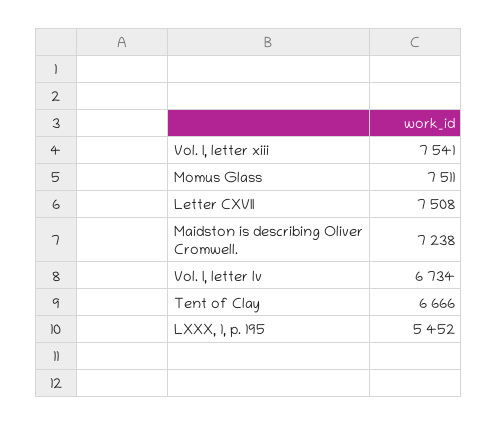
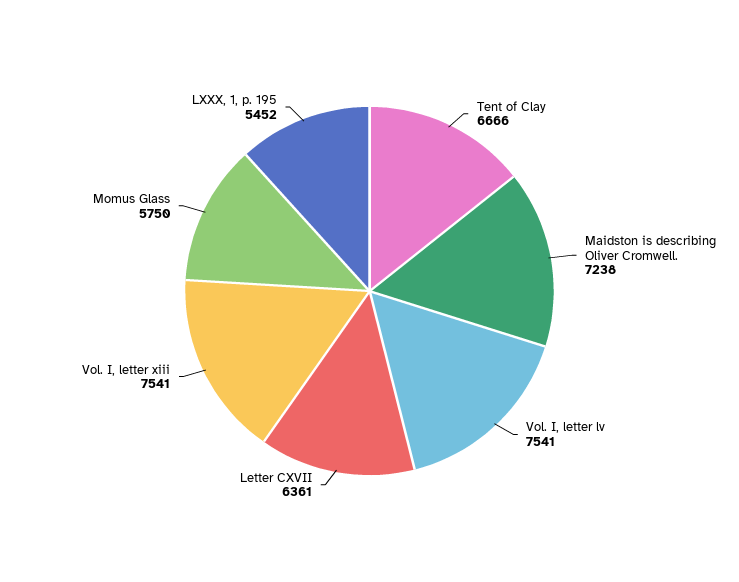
Momus Glass: 7511 -> 5750
Letter CXVII: 7508 -> 6361
Vol. I, letter lv: 6734 -> 7541

